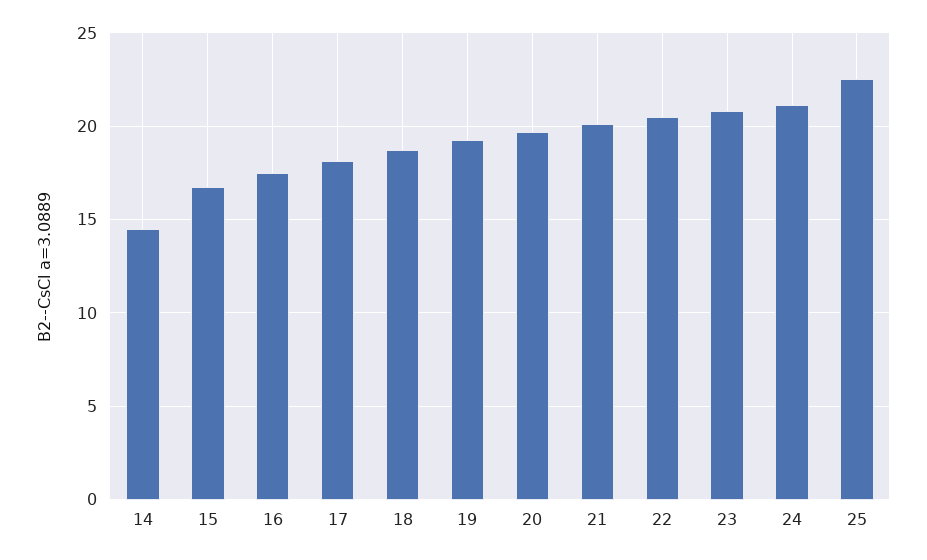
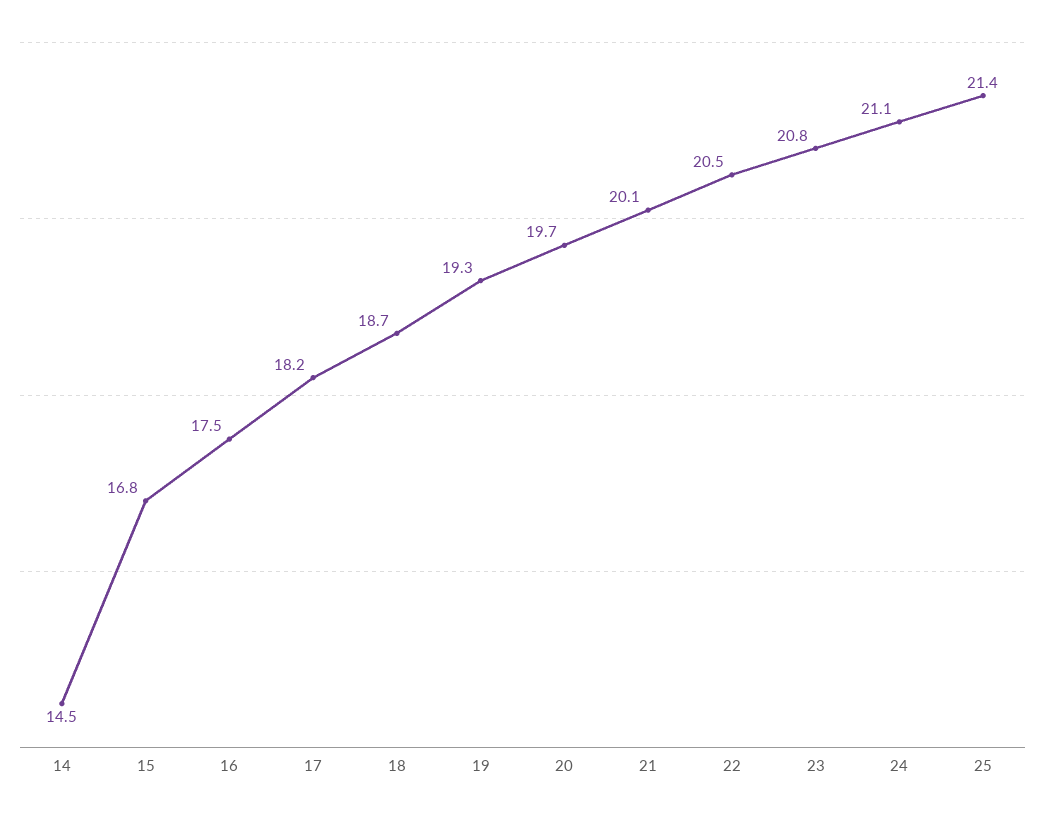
25: 22.5 -> 21.4

